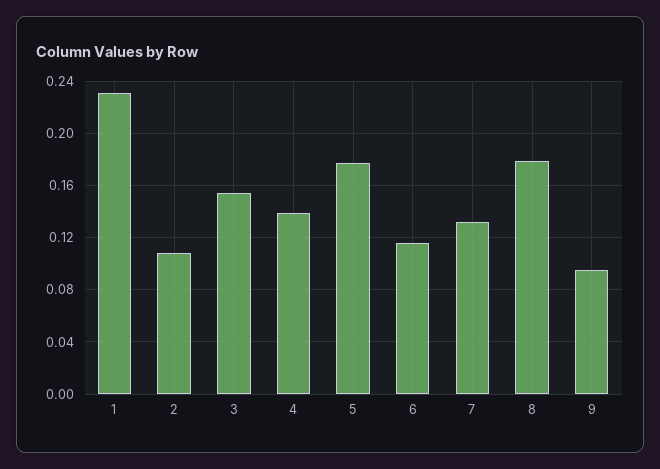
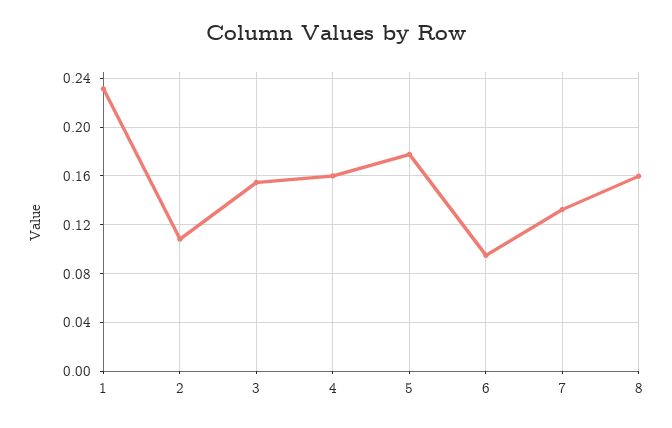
4: 0.14 -> 0.16
6: 0.115 -> 0.095
8: 0.18 -> 0.16
9: 0.095 -> none

